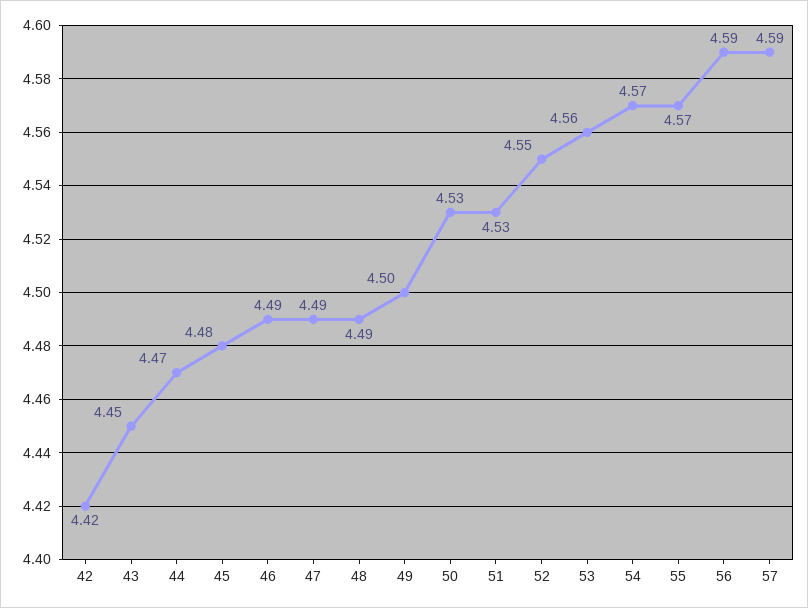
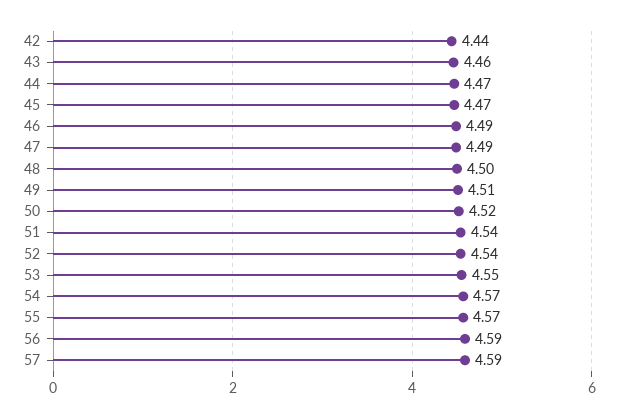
42: 4.42 -> 4.44
43: 4.45 -> 4.46
45: 4.48 -> 4.47
48: 4.49 -> 4.5
49: 4.5 -> 4.51
50: 4.53 -> 4.52
51: 4.53 -> 4.54
52: 4.55 -> 4.54
53: 4.56 -> 4.55

